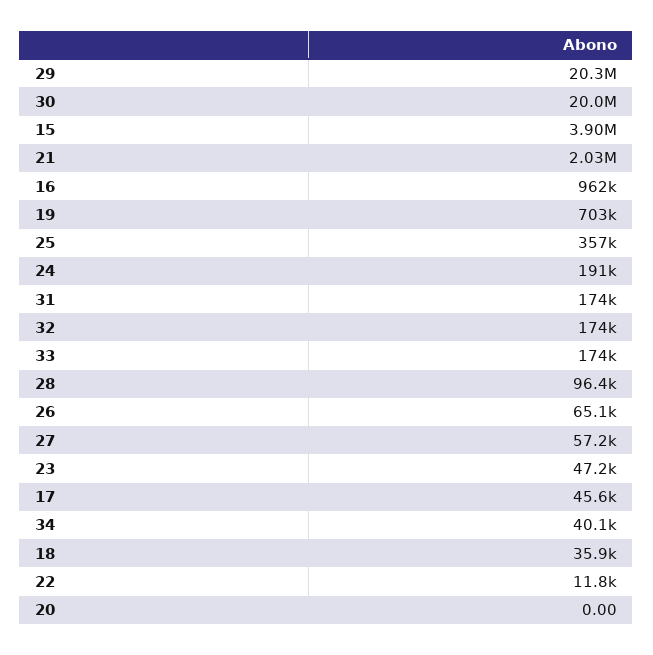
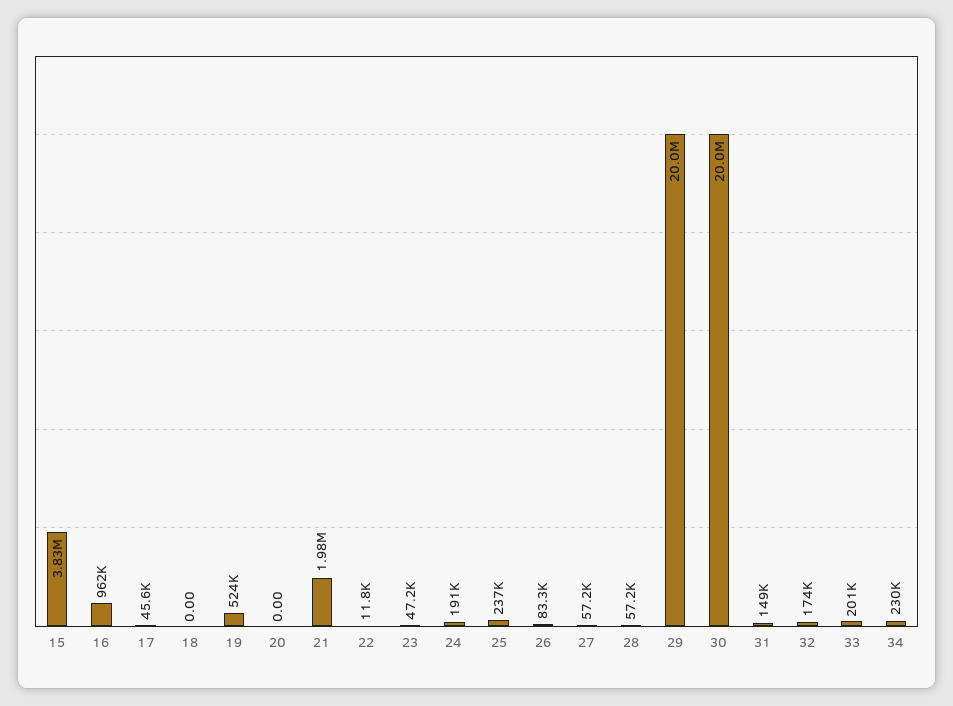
29: 20300000 -> 20000000
15: 3900000 -> 3830000
21: 2030000 -> 1980000
19: 703000 -> 524000
25: 357000 -> 237000
31: 174000 -> 149000
33: 174000 -> 201000
28: 96400 -> 57200
26: 65100 -> 83300
34: 40100 -> 230000
18: 35900 -> 0

